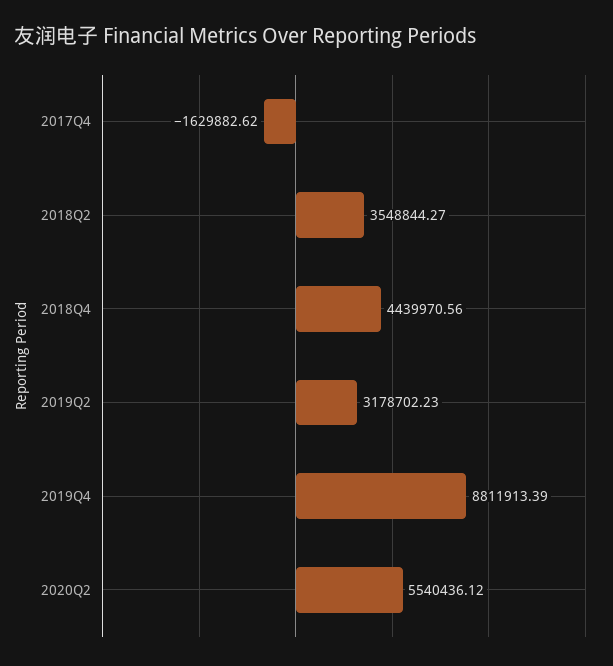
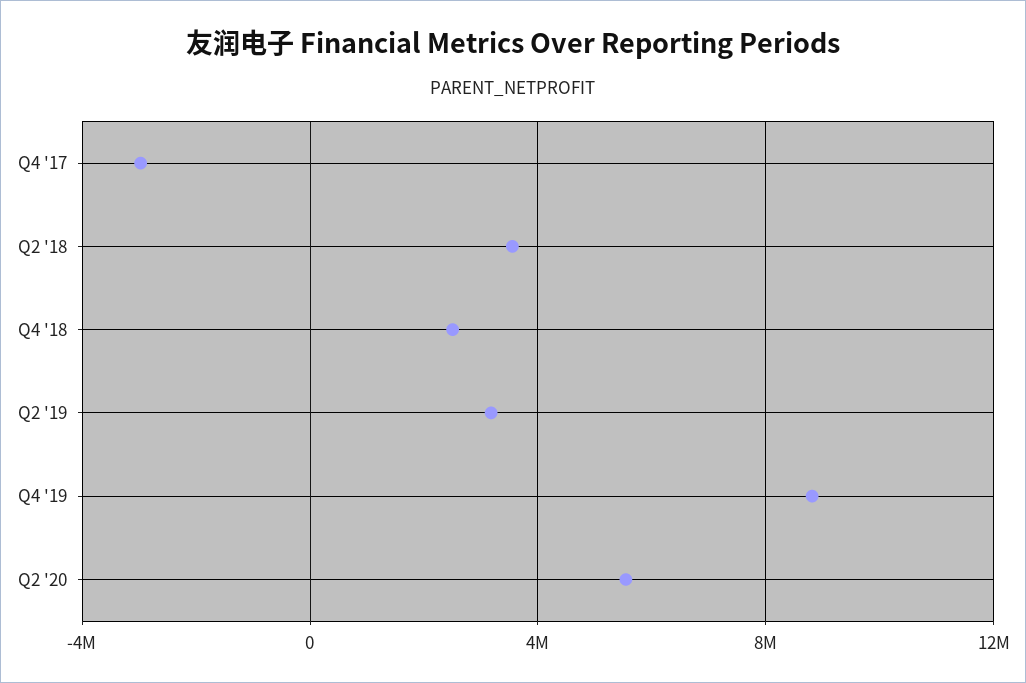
2017Q4: -1629882.62 -> -3000000
2018Q4: 4439970.56 -> 2500000

